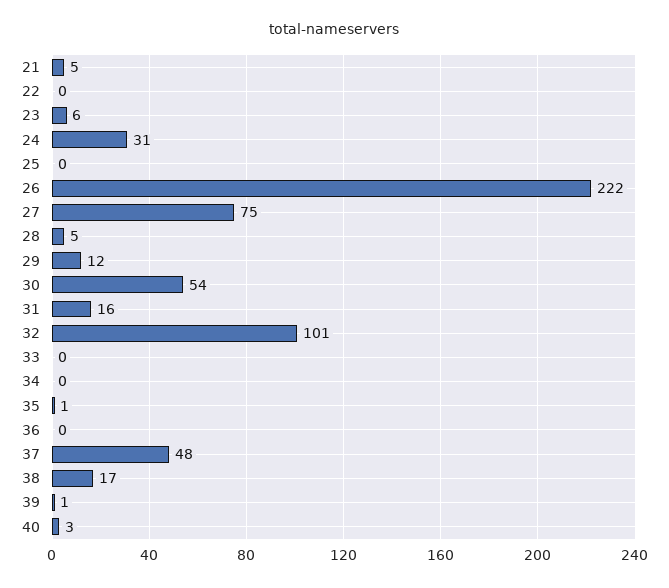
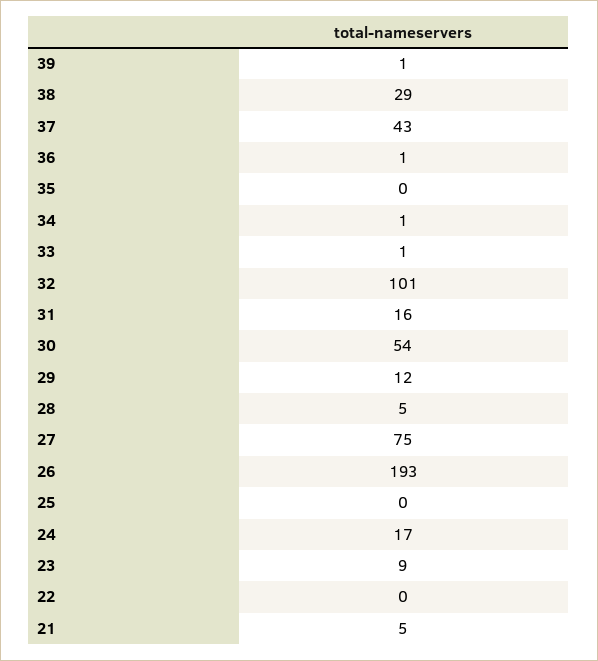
23: 6 -> 9
24: 31 -> 17
26: 222 -> 193
33: 0 -> 1
34: 0 -> 1
35: 1 -> 0
36: 0 -> 1
37: 48 -> 43
38: 17 -> 29
40: 3 -> none

